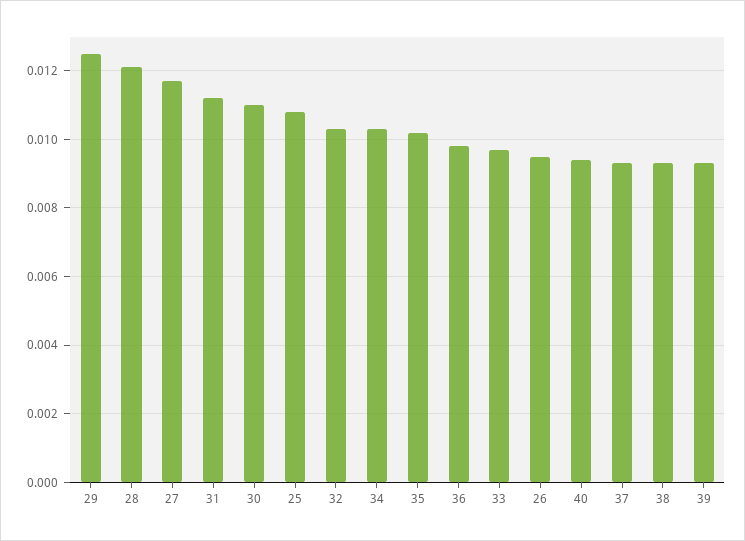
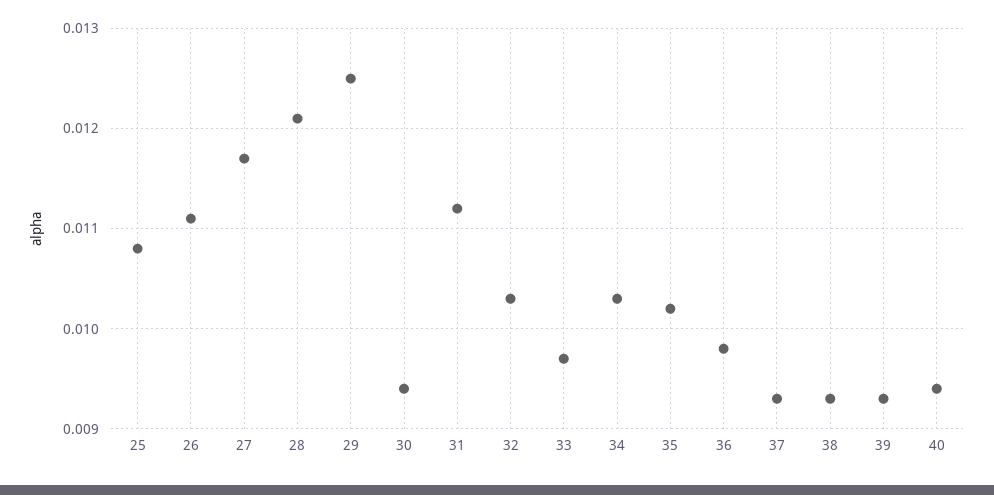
30: 0.011 -> 0.0094
26: 0.0095 -> 0.0111

